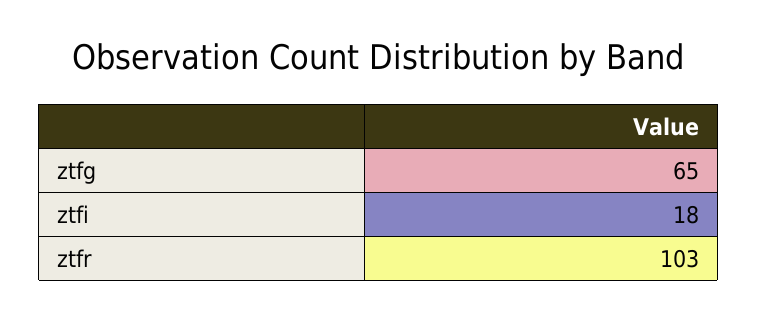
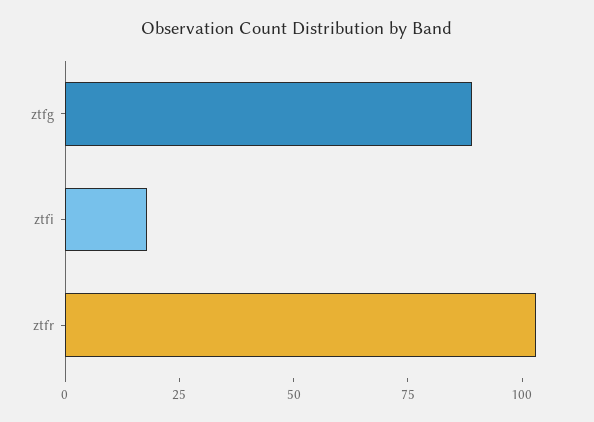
ztfg: 65 -> 90

